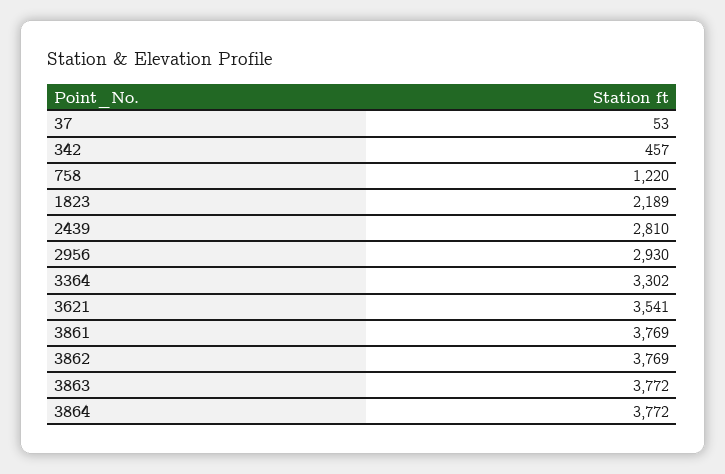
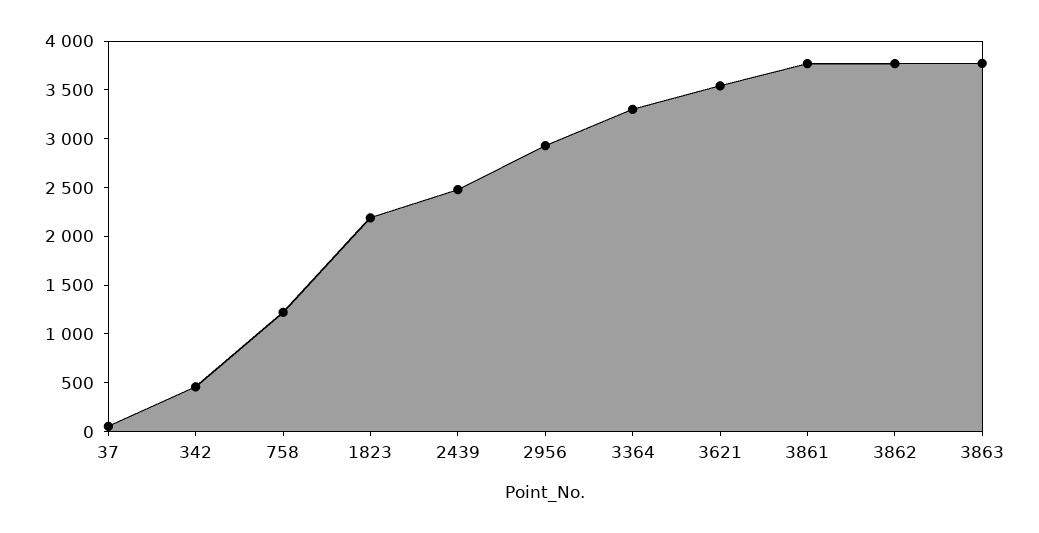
2439: 2810 -> 2500
3864: 3772 -> none

